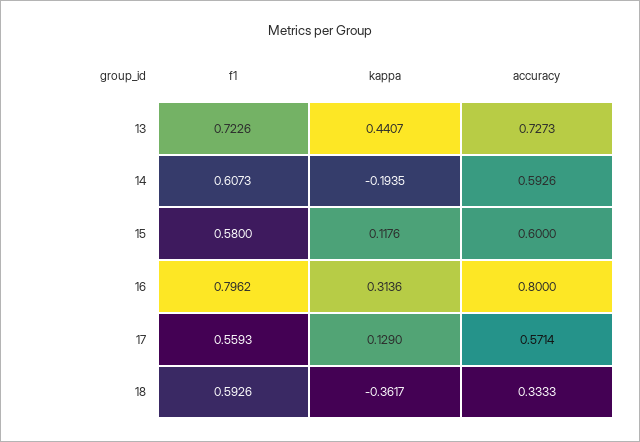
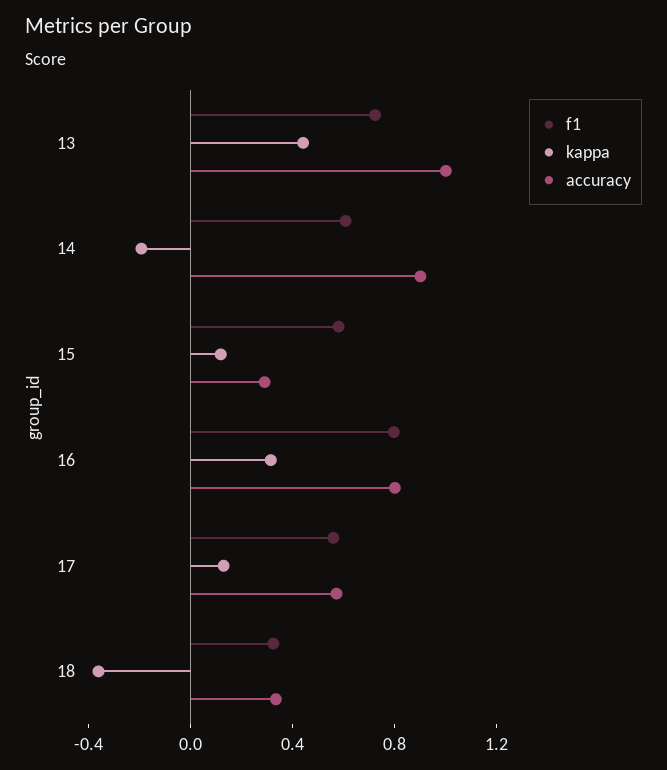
accuracy, 13: 0.7273 -> 1
accuracy, 14: 0.5926 -> 0.9
accuracy, 15: 0.6 -> 0.3
f1, 18: 0.5926 -> 0.3

